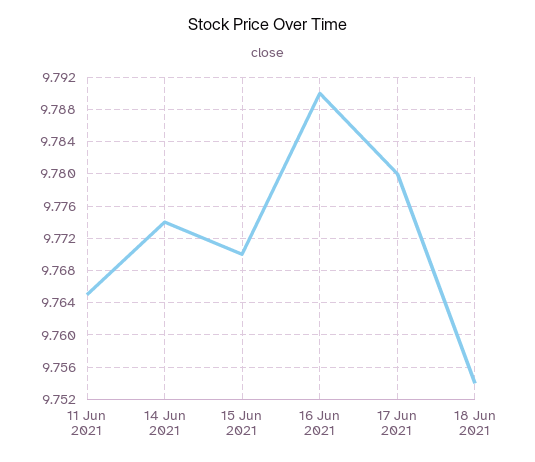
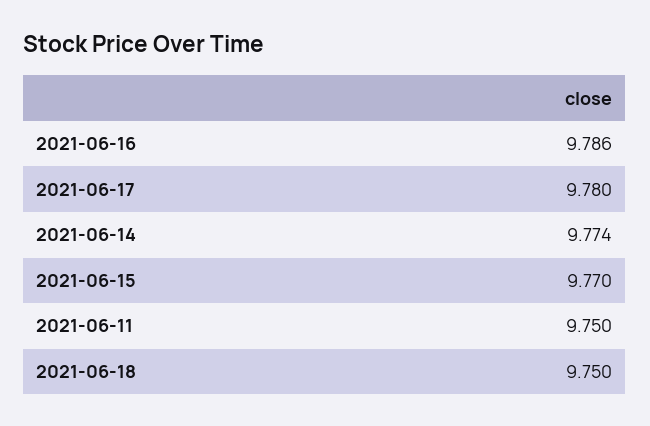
11 Jun 2021: 9.765 -> 9.75
16 Jun 2021: 9.79 -> 9.786
18 Jun 2021: 9.754 -> 9.75

